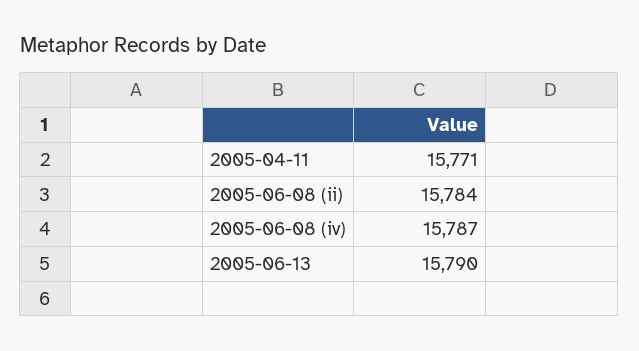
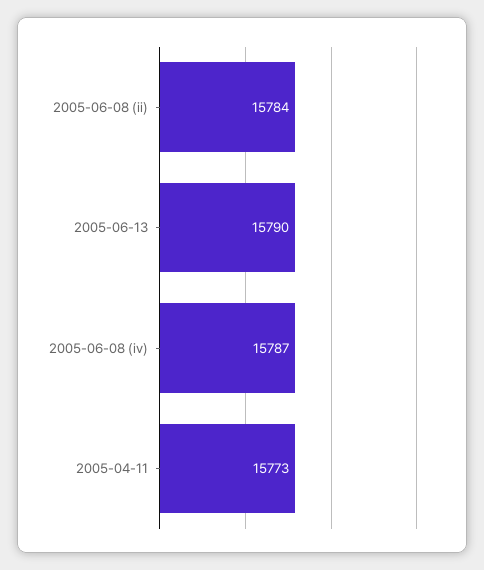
2005-04-11: 15771 -> 15773

